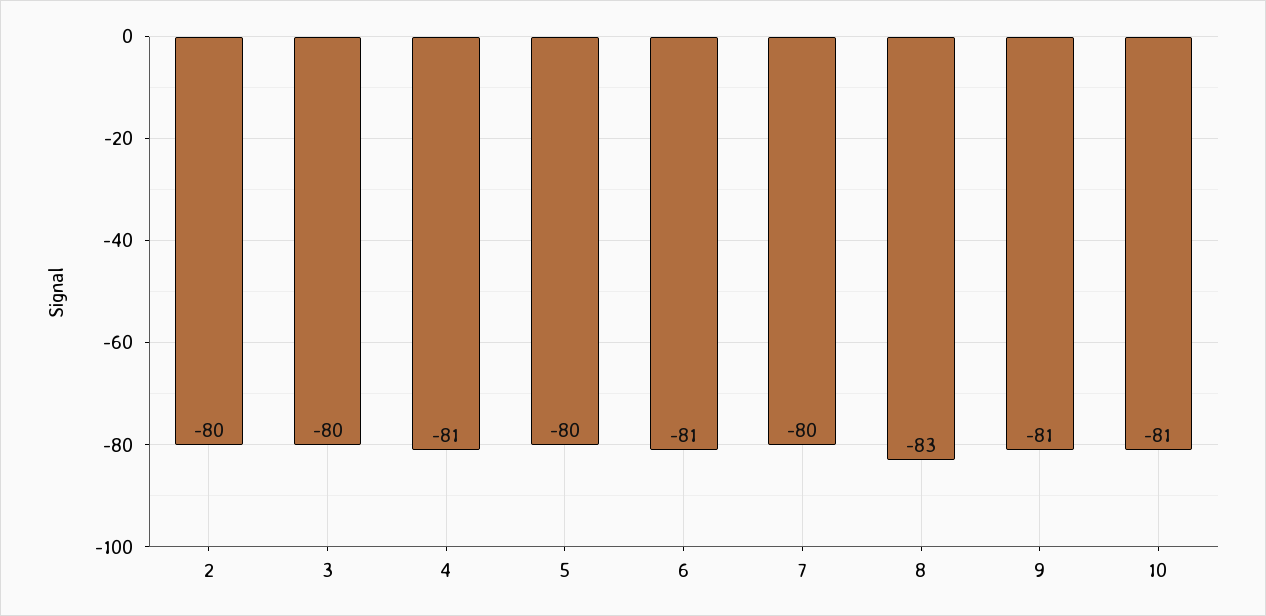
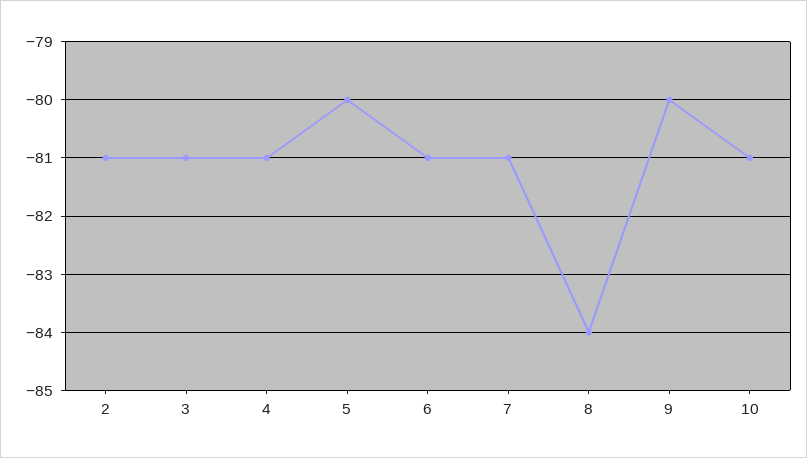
2: -80 -> -81
3: -80 -> -81
7: -80 -> -81
8: -83 -> -84
9: -81 -> -80

